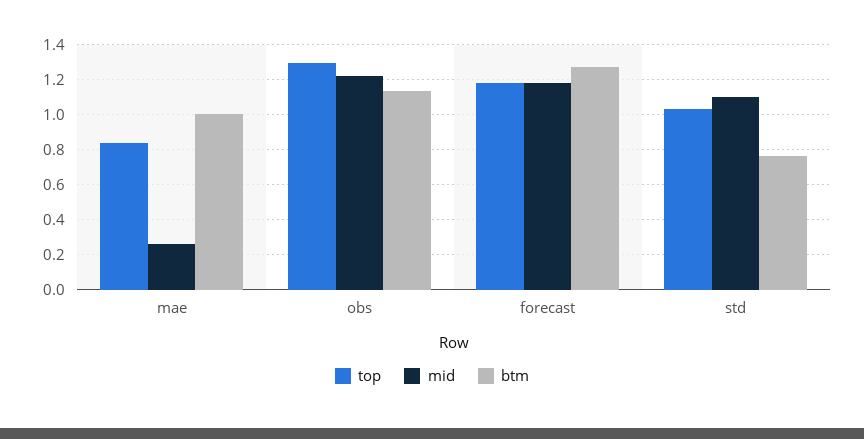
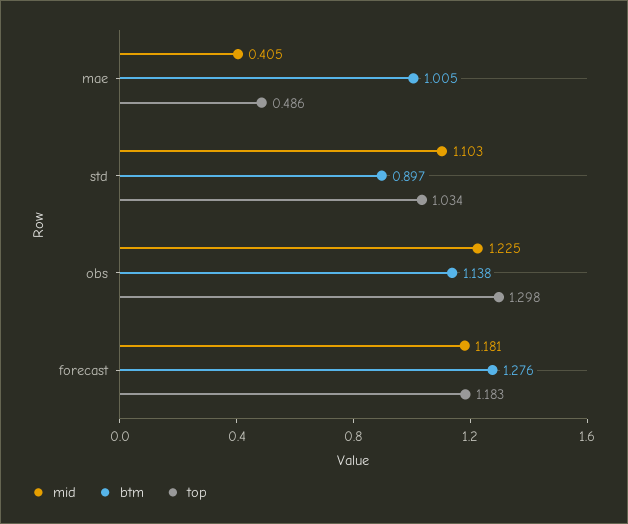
top, mae: 0.85 -> 0.486
mid, mae: 0.25 -> 0.405
btm, std: 0.75 -> 0.897

